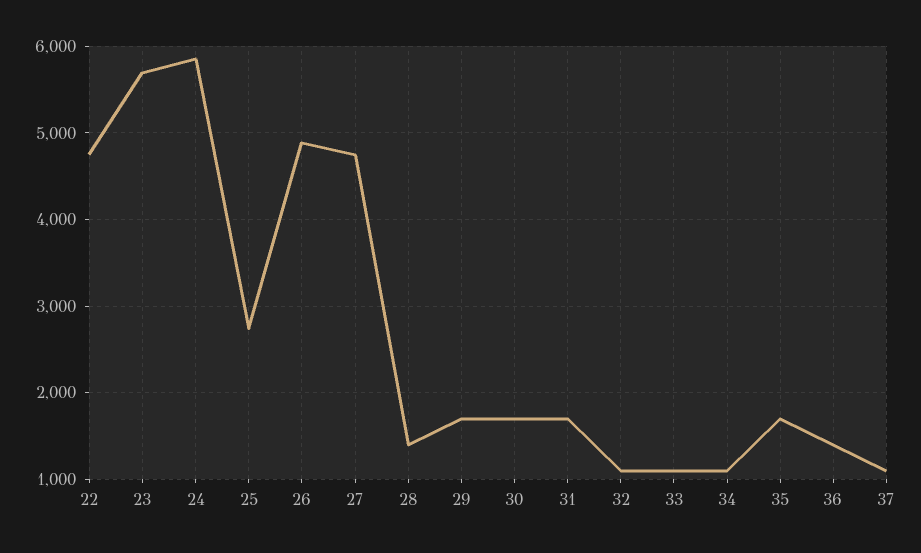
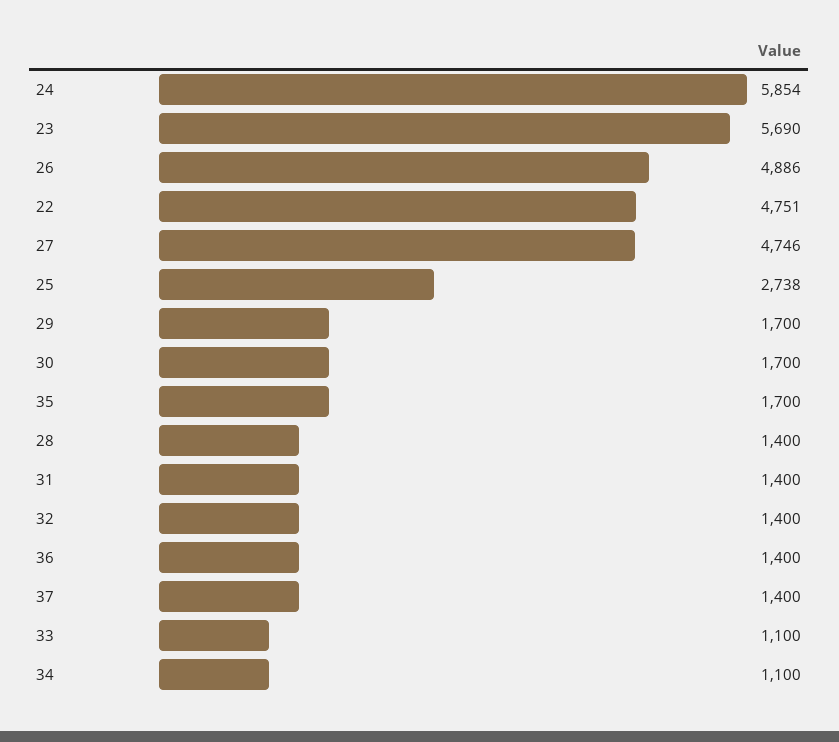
31: 1700 -> 1400
32: 1100 -> 1400
37: 1100 -> 1400

